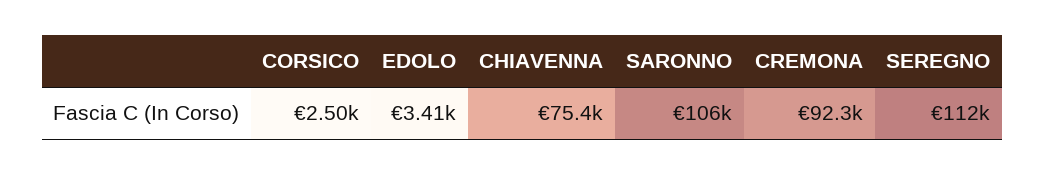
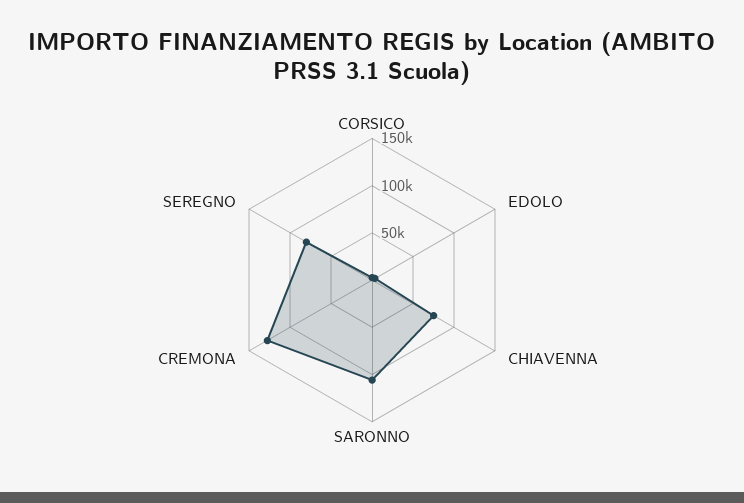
CREMONA: 92300 -> 130000
SEREGNO: 112000 -> 80000

